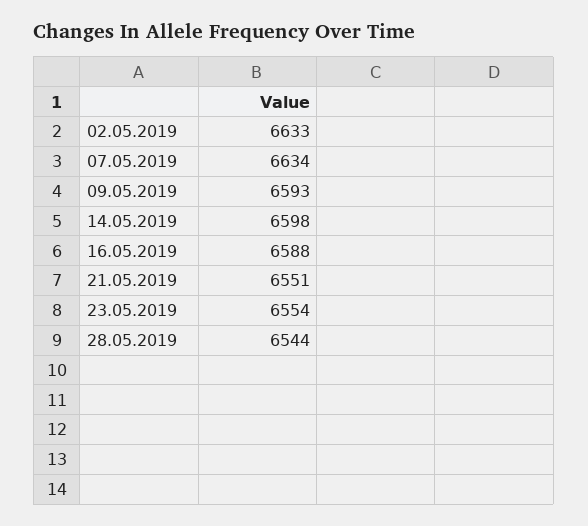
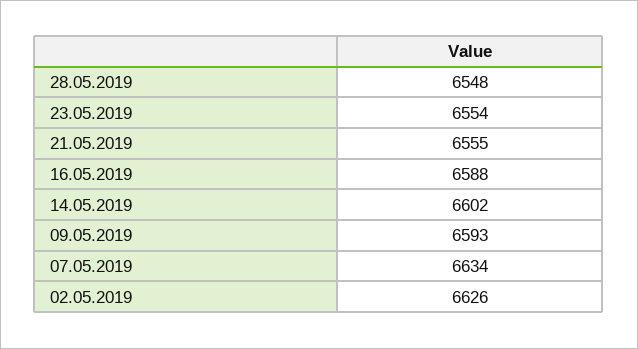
02.05.2019: 6633 -> 6626
14.05.2019: 6598 -> 6602
21.05.2019: 6551 -> 6555
28.05.2019: 6544 -> 6548

